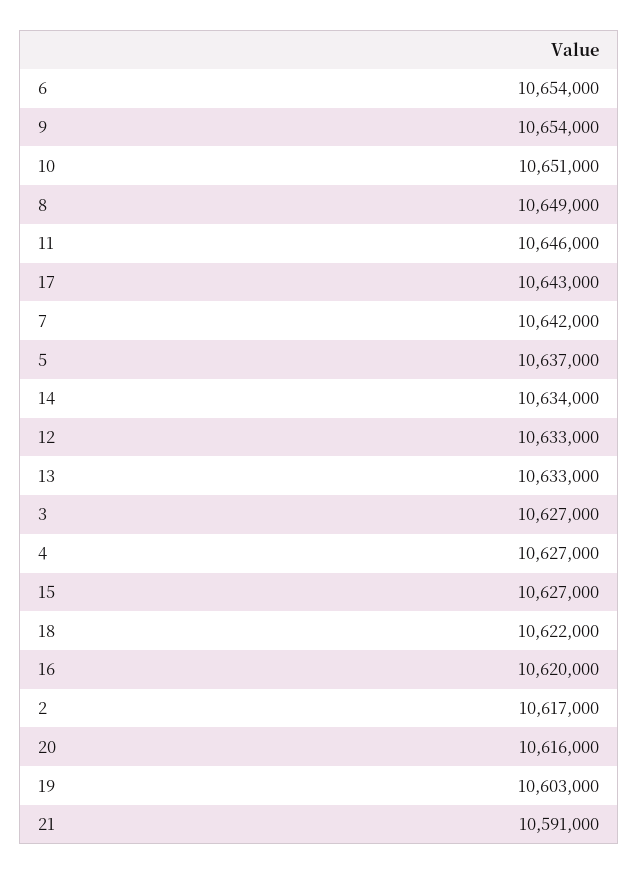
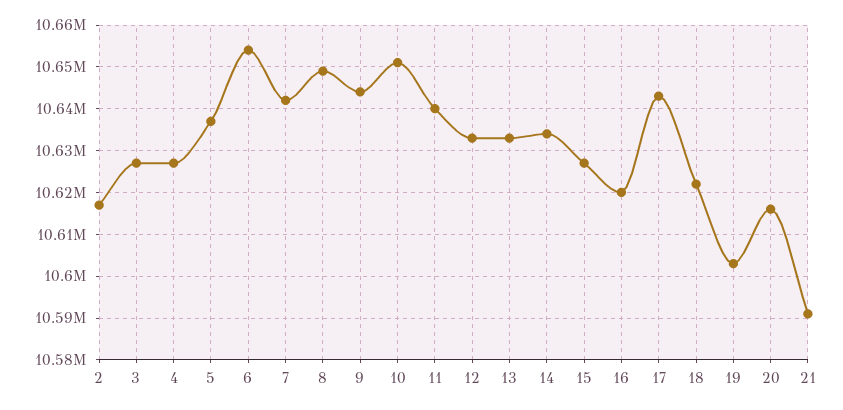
9: 10654000 -> 10644000
11: 10646000 -> 10640000

